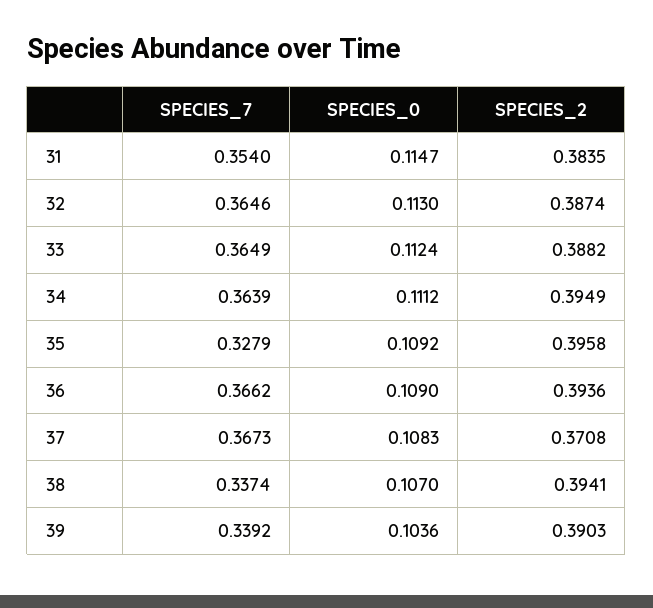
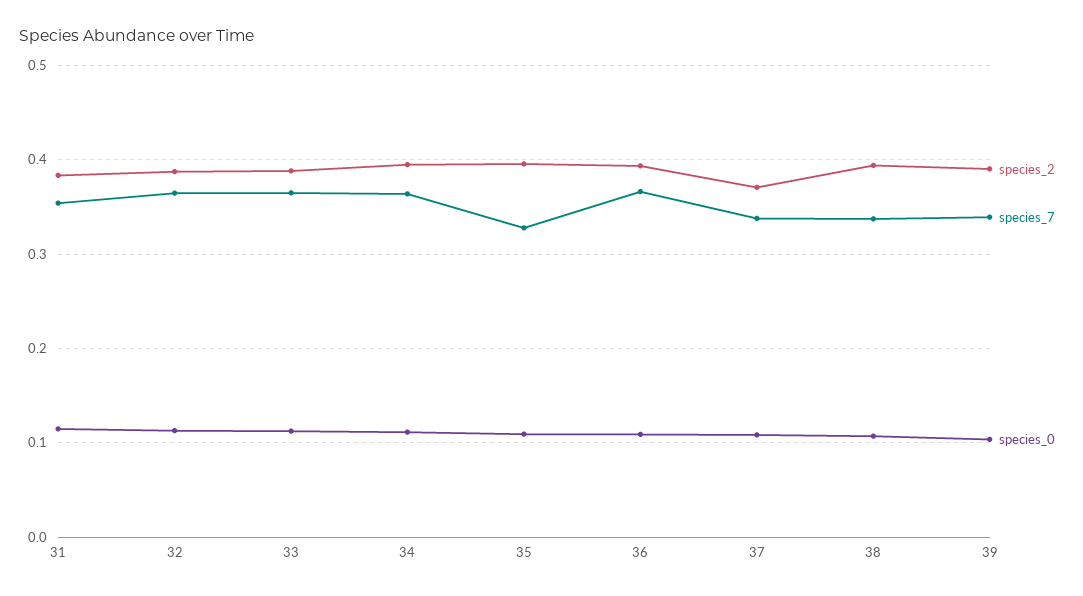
SPECIES_7, 37: 0.3673 -> 0.34

